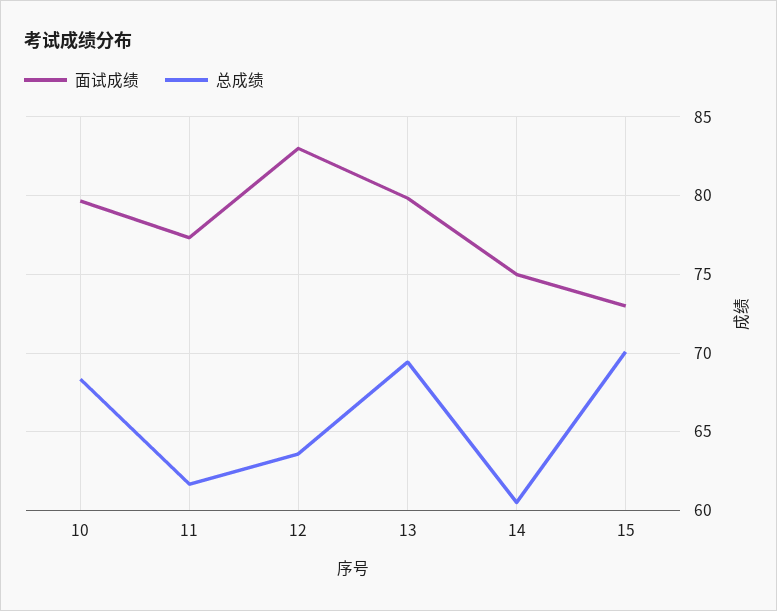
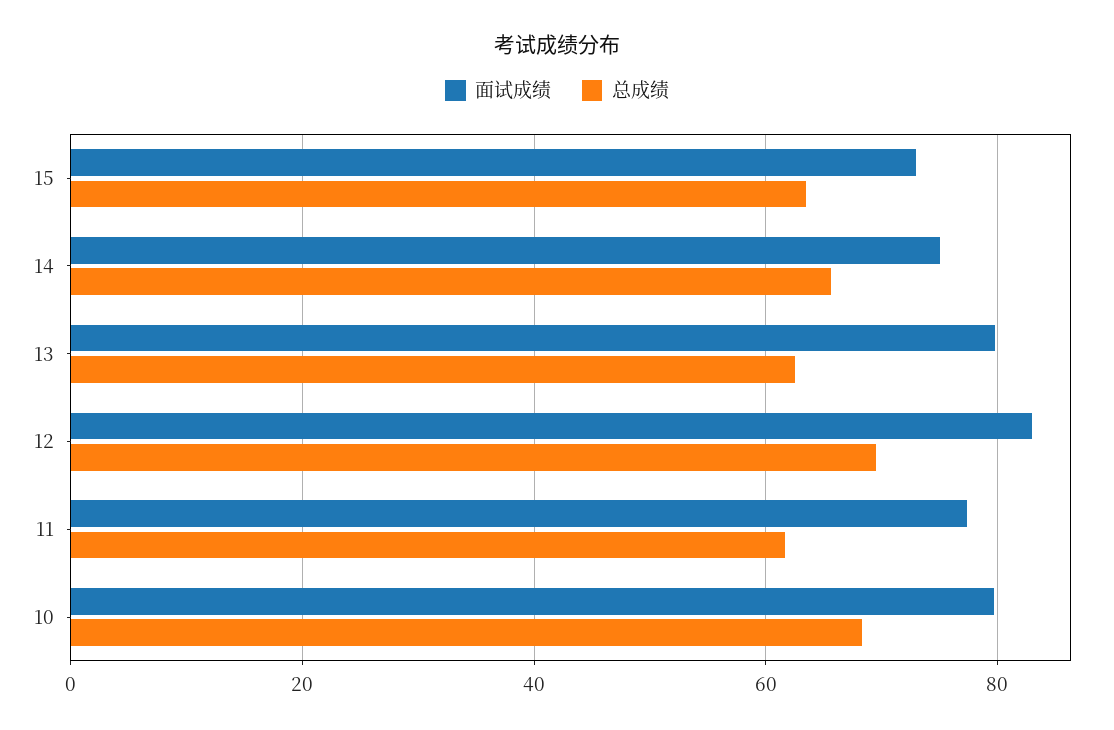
总成绩, 12: 63.5 -> 70
总成绩, 13: 69.5 -> 62
总成绩, 14: 60.5 -> 66
总成绩, 15: 70 -> 64

